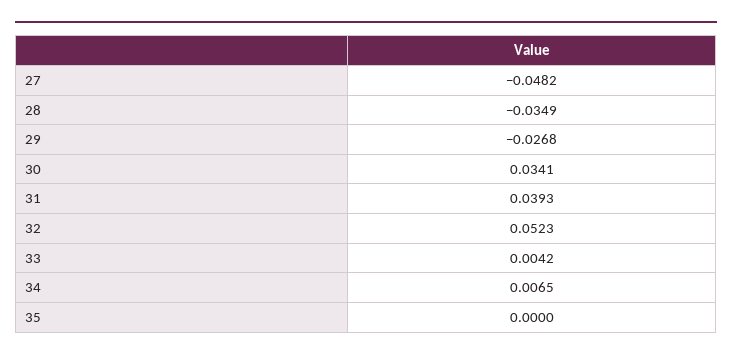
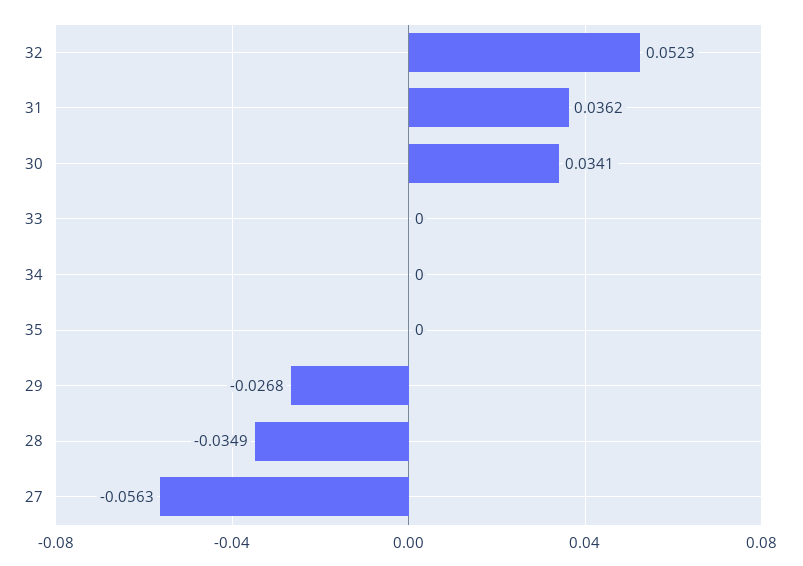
27: -0.0482 -> -0.0563
31: 0.0393 -> 0.0362
33: 0.0042 -> 0
34: 0.0065 -> 0

